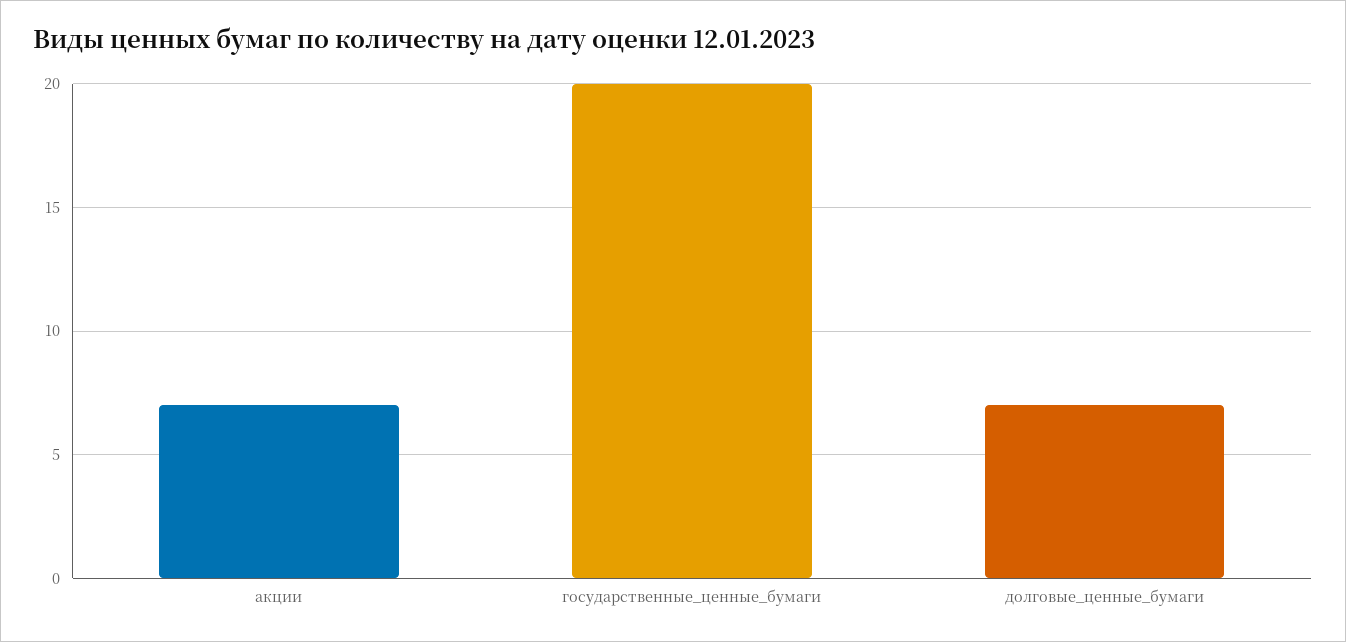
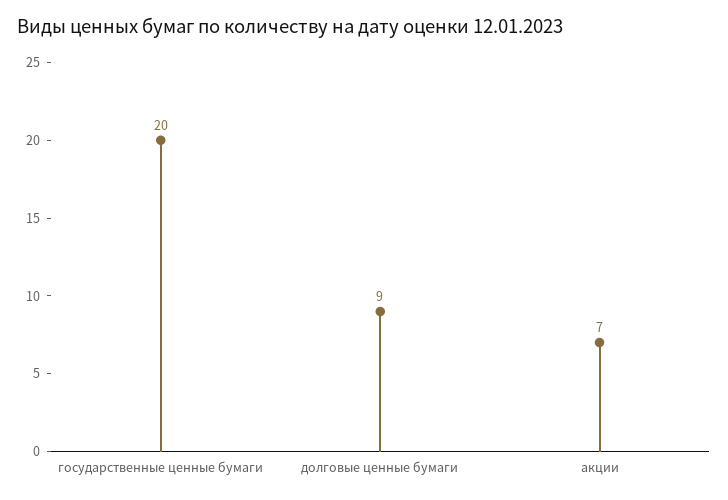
долговые_ценные_бумаги: 7 -> 9

